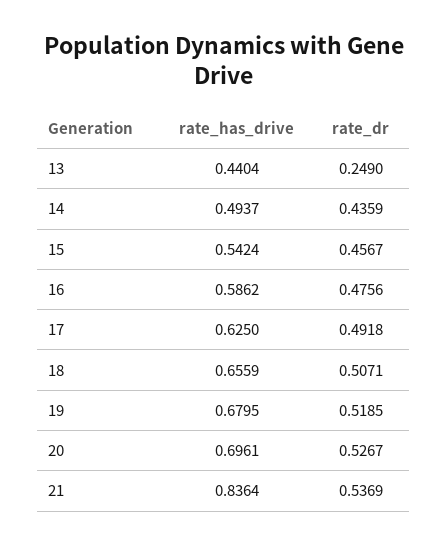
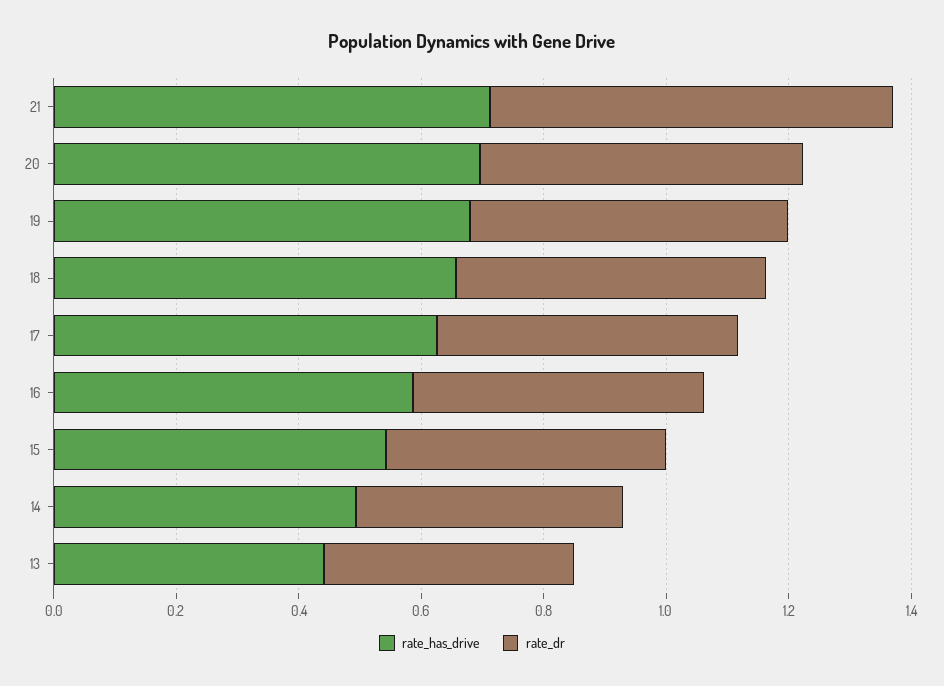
rate_dr, 13: 0.249 -> 0.4
rate_has_drive, 21: 0.8364 -> 0.7
rate_dr, 21: 0.5369 -> 0.65

